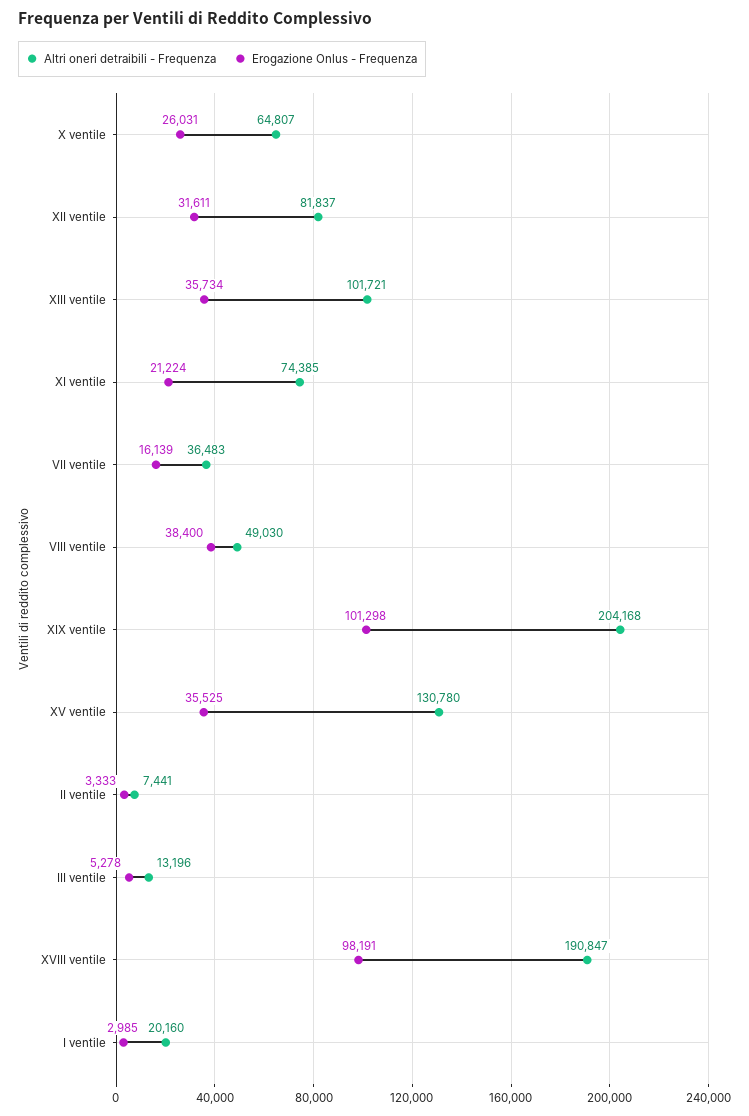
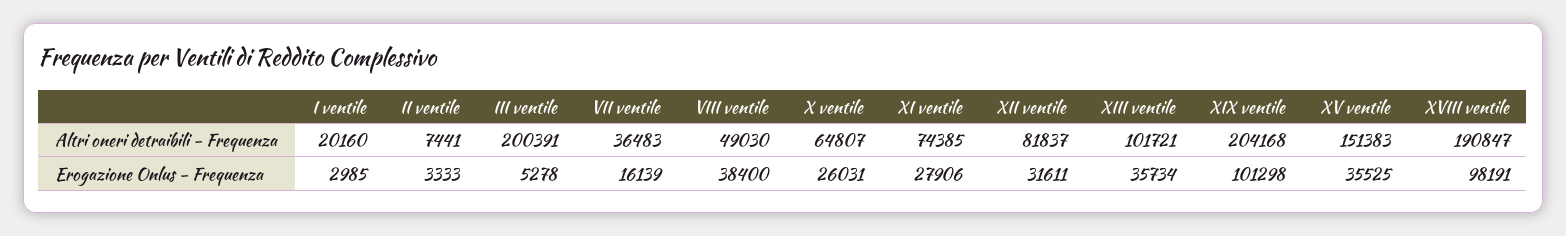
Erogazione Onlus - Frequenza, XI ventile: 21224 -> 27906
Altri oneri detraibili - Frequenza, XV ventile: 130780 -> 151383
Altri oneri detraibili - Frequenza, III ventile: 13196 -> 200391

